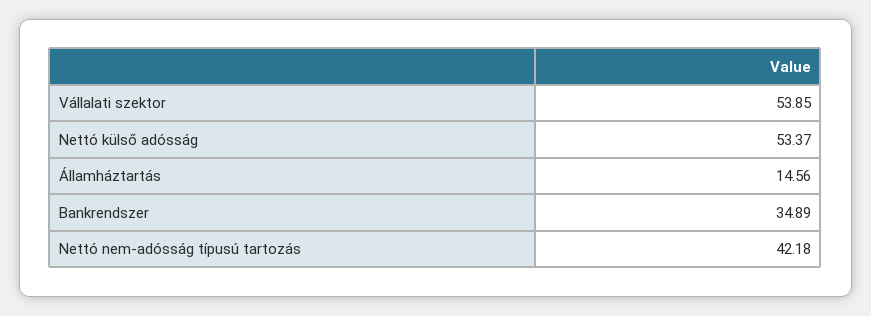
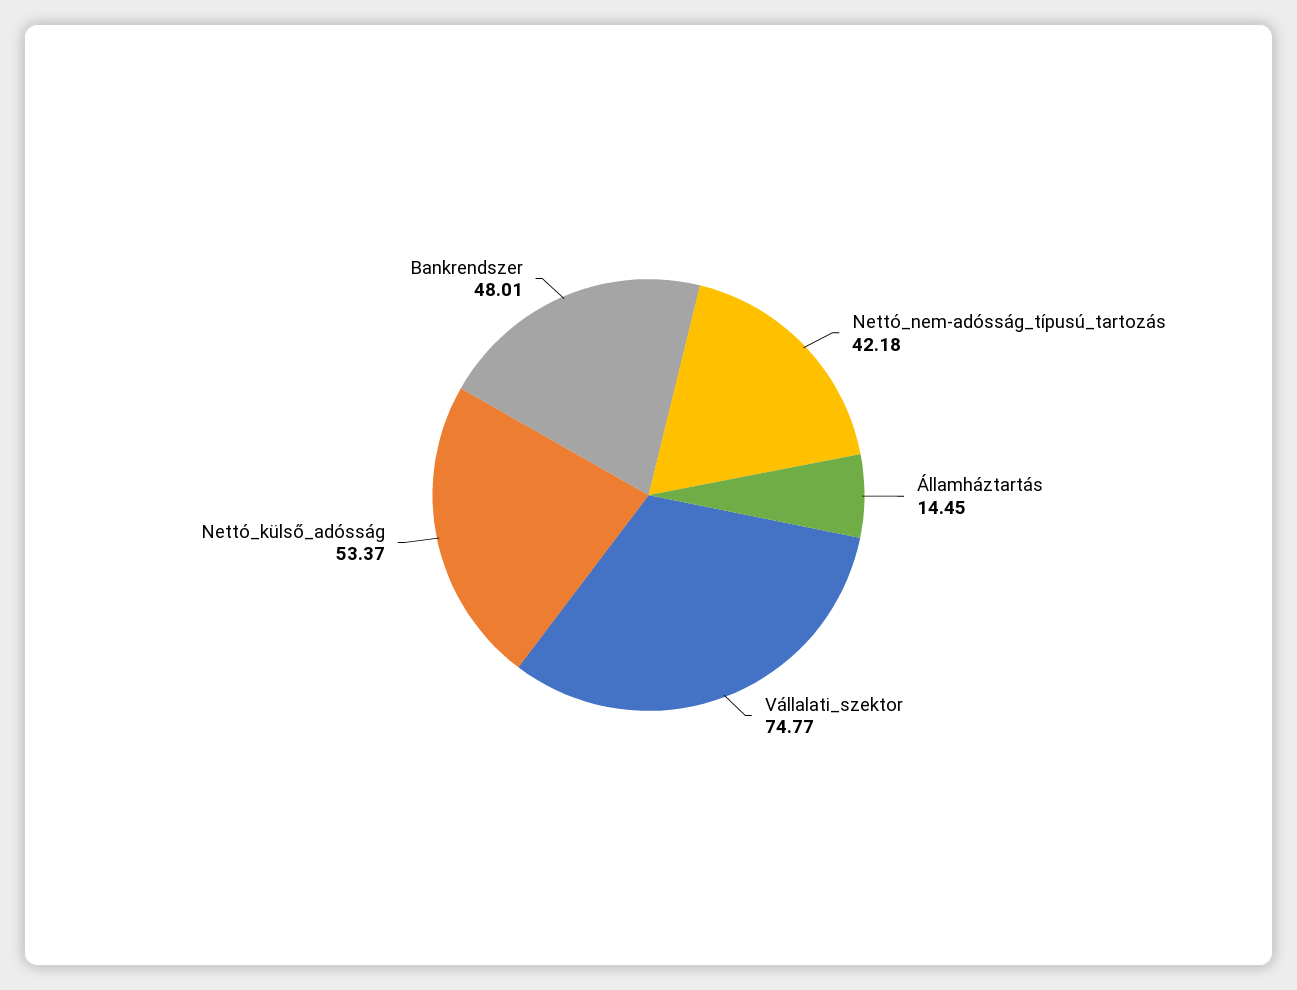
Vállalati szektor: 53.85 -> 74.77
Államháztartás: 14.56 -> 14.45
Bankrendszer: 34.89 -> 48.01

